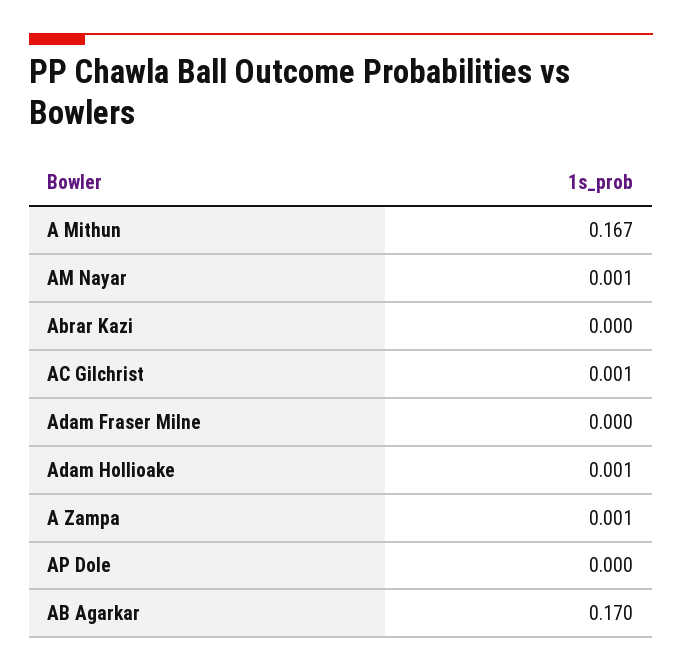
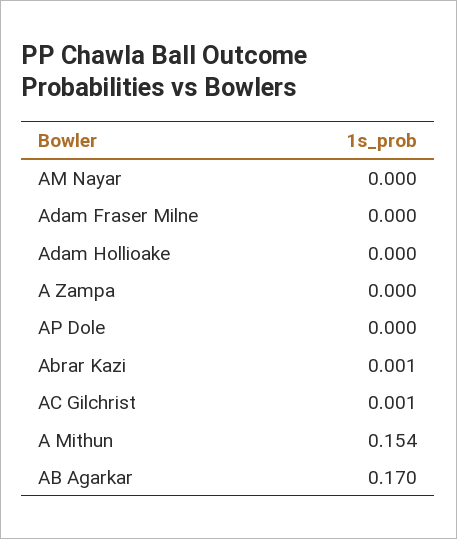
A Mithun: 0.167 -> 0.154
AM Nayar: 0.001 -> 0
Abrar Kazi: 0 -> 0.001
Adam Hollioake: 0.001 -> 0
A Zampa: 0.001 -> 0

